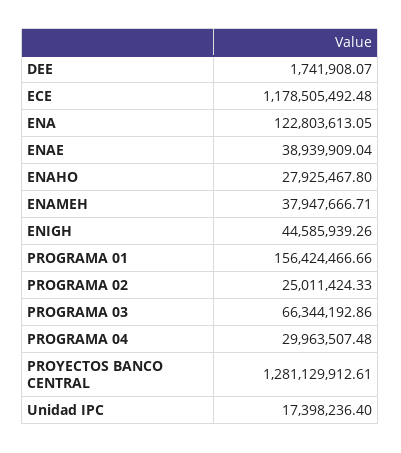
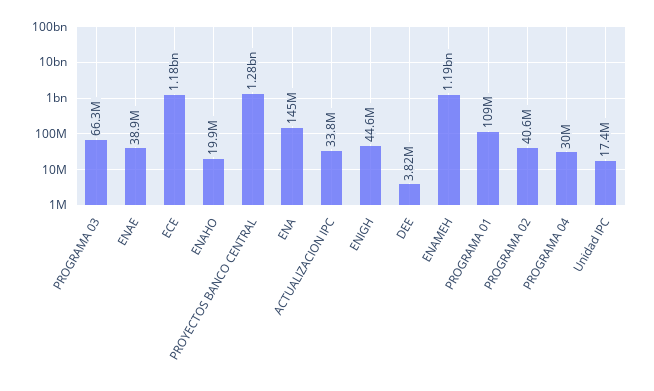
DEE: 1741908.07 -> 3820000
ENA: 122803613.05 -> 145000000
ENAHO: 27925467.8 -> 19900000
ENAMEH: 37947666.71 -> 1190000000
PROGRAMA 01: 156424466.66 -> 109000000
PROGRAMA 02: 25011424.33 -> 40600000
ACTUALIZACION IPC: none -> 33800000

